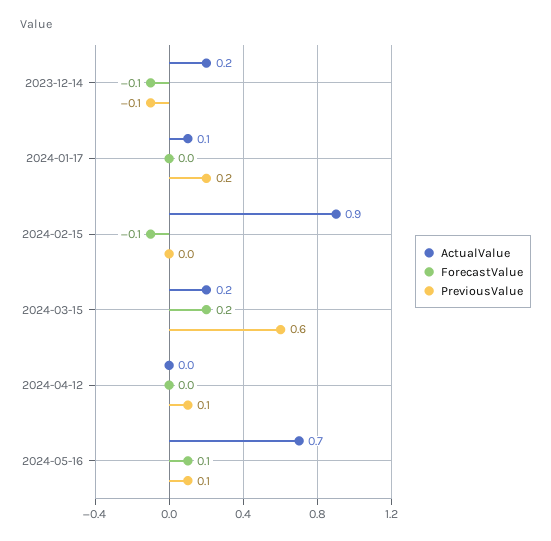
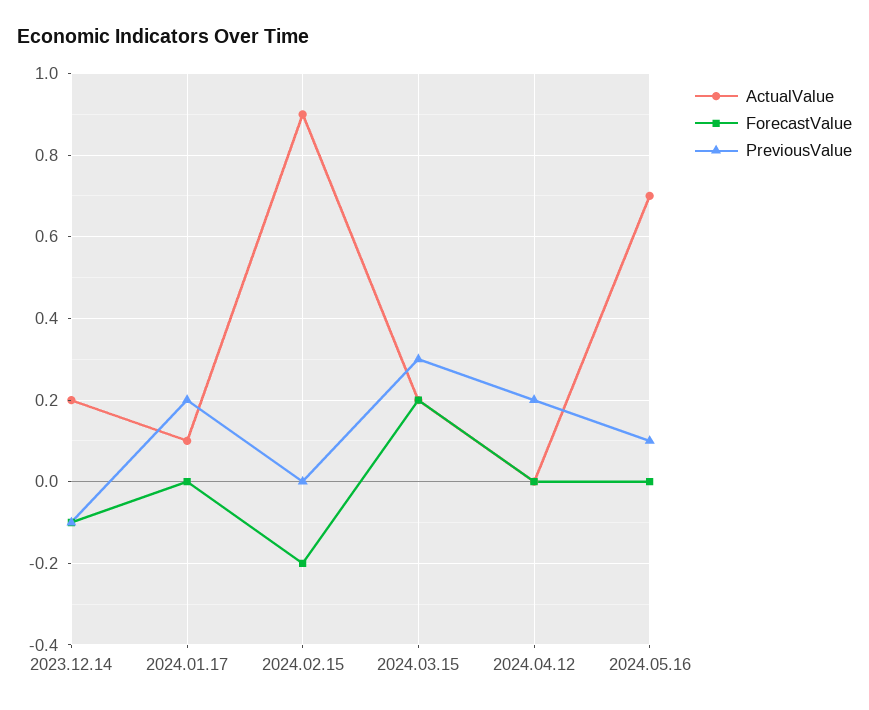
ForecastValue, 2024-02-15: -0.1 -> -0.2
PreviousValue, 2024-03-15: 0.6 -> 0.3
PreviousValue, 2024-04-12: 0.1 -> 0.2
ForecastValue, 2024-05-16: 0.1 -> 0

